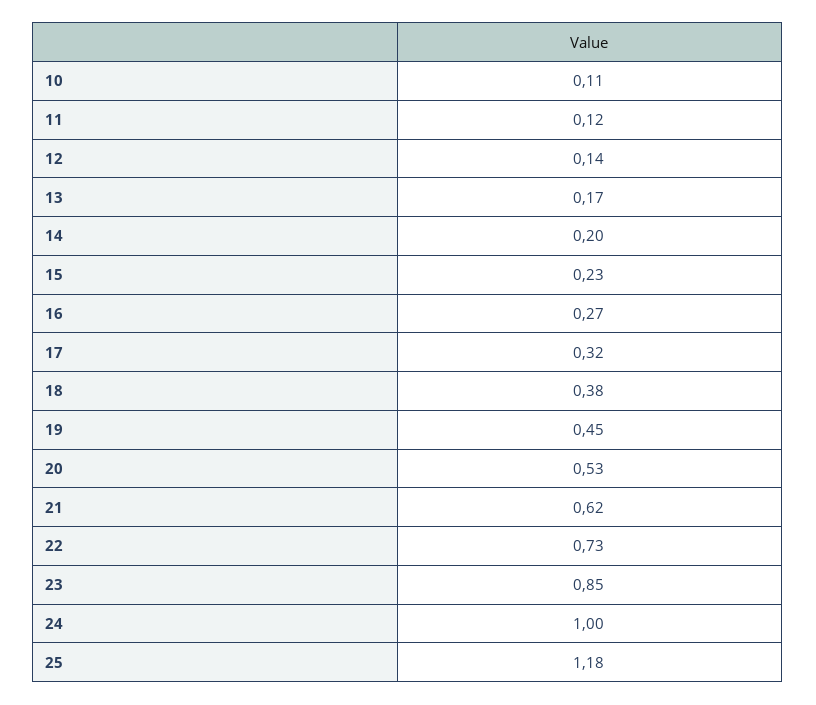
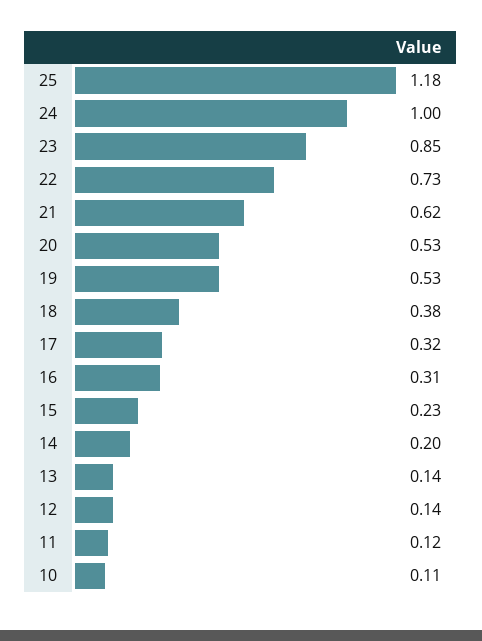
13: 0.17 -> 0.14
16: 0.27 -> 0.31
19: 0.45 -> 0.53

